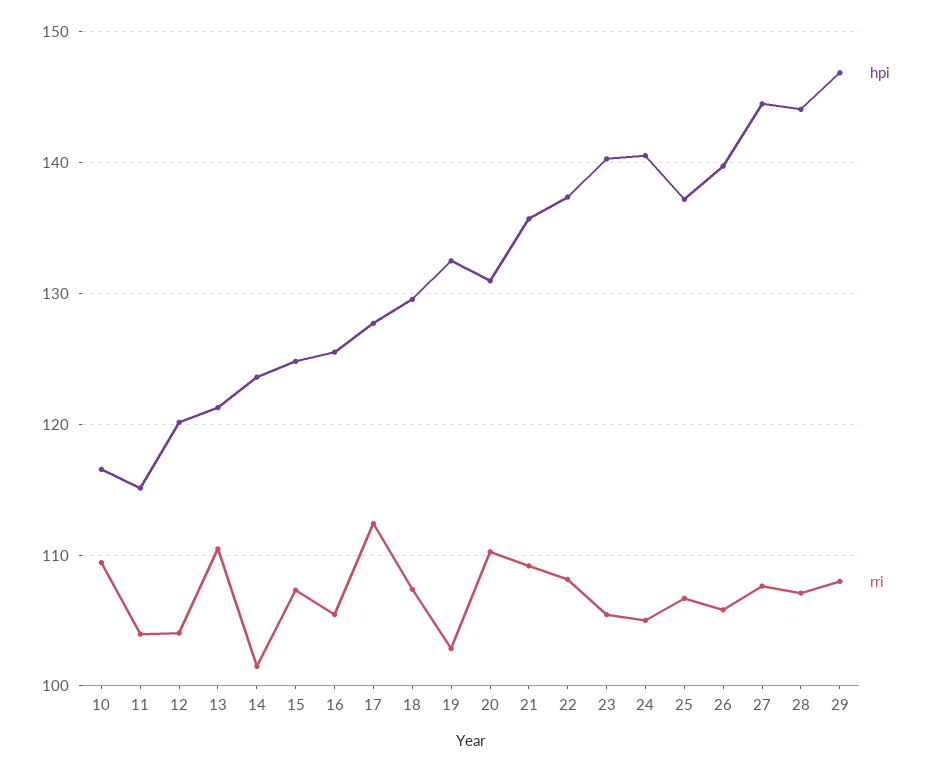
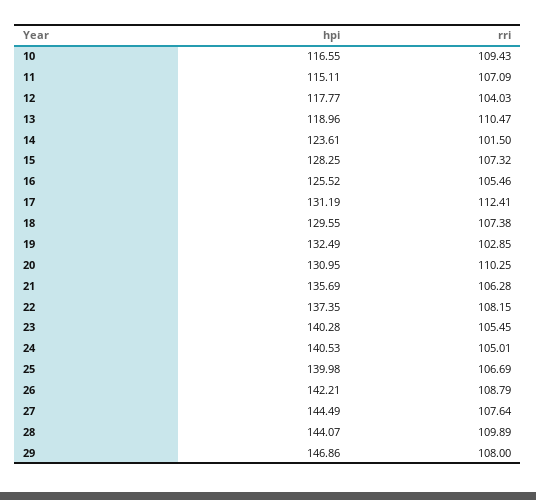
rri, 11: 104 -> 107.09
hpi, 12: 120 -> 117.77
hpi, 13: 121 -> 118.96
hpi, 15: 125 -> 128.25
hpi, 17: 128 -> 131.19
rri, 21: 109 -> 106.28
hpi, 25: 137 -> 139.98
hpi, 26: 140 -> 142.21
rri, 26: 106 -> 108.79
rri, 28: 107 -> 109.89

